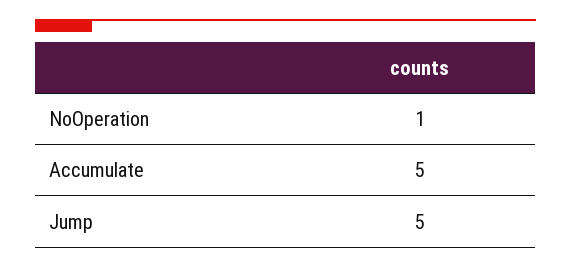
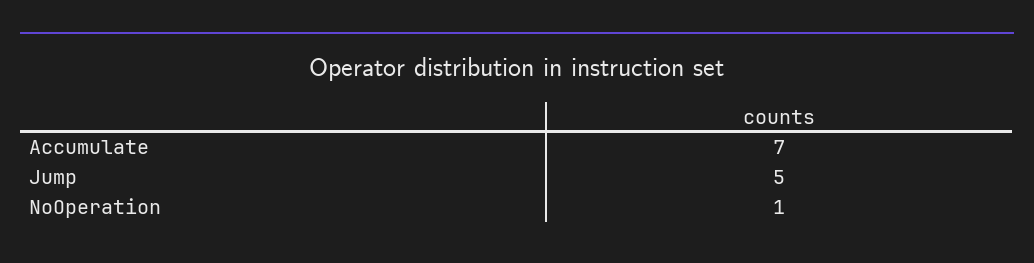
Accumulate: 5 -> 7

